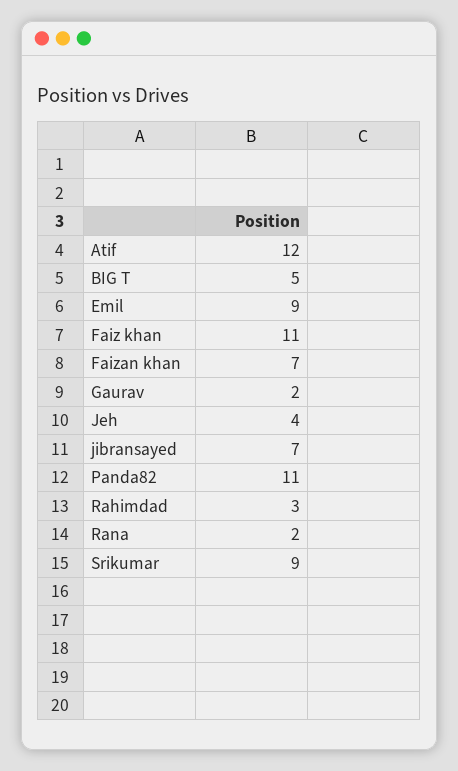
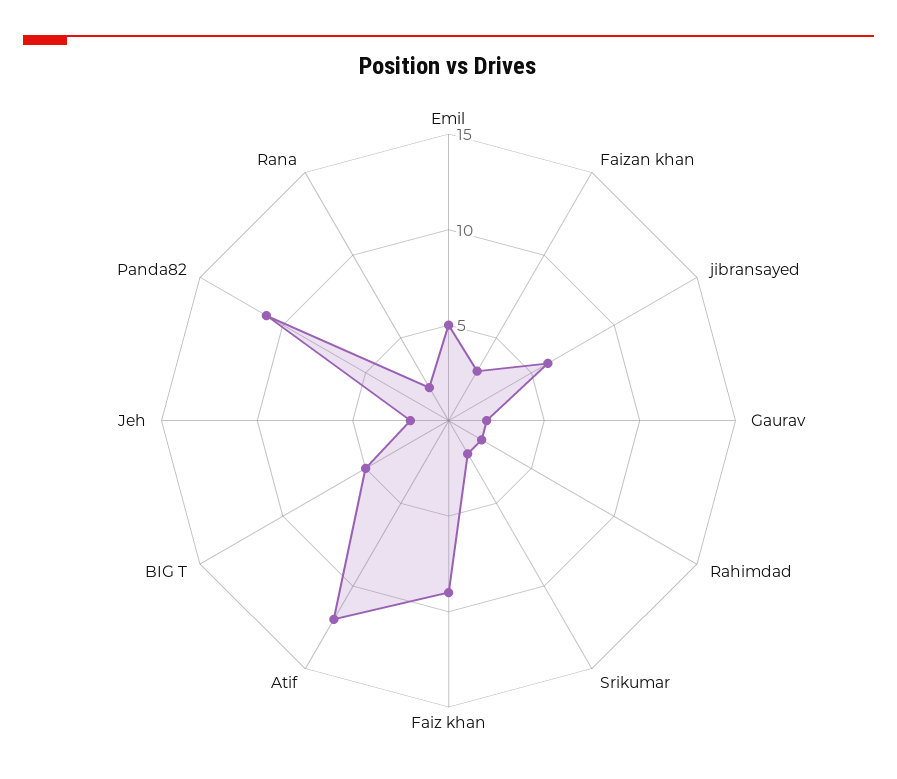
Emil: 9 -> 5
Faiz khan: 11 -> 9
Faizan khan: 7 -> 3
Jeh: 4 -> 2
jibransayed: 7 -> 6
Rahimdad: 3 -> 2
Srikumar: 9 -> 2

